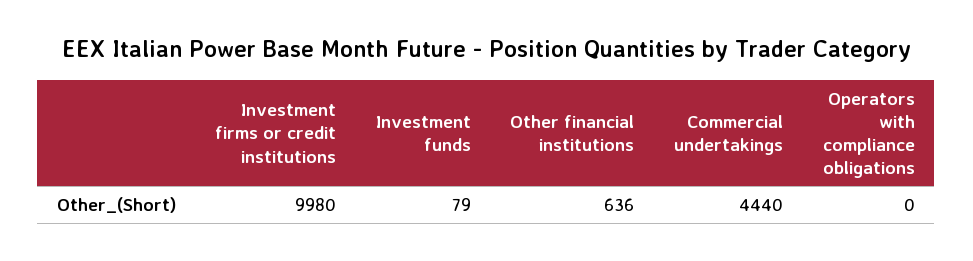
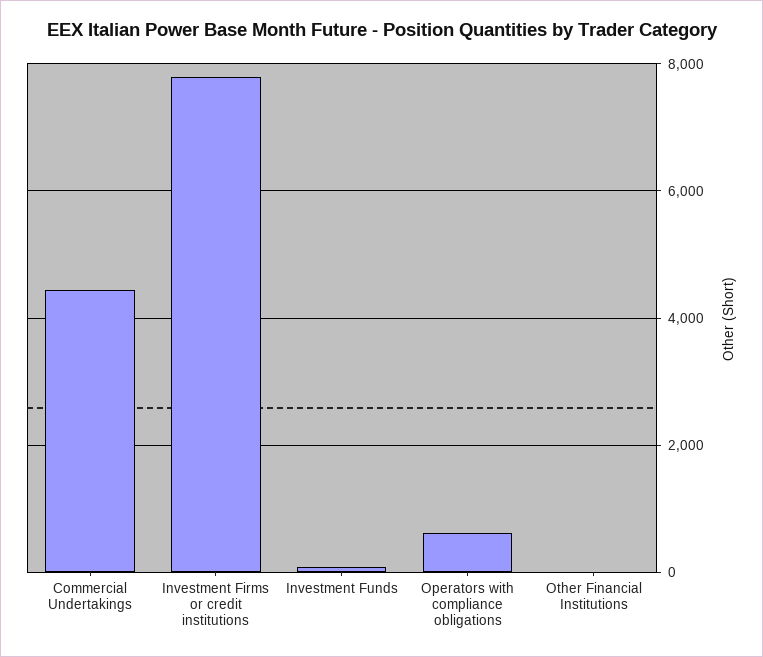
Investment firms or credit institutions: 9980 -> 7800
Other financial institutions: 636 -> 0
Operators with compliance obligations: 0 -> 600

